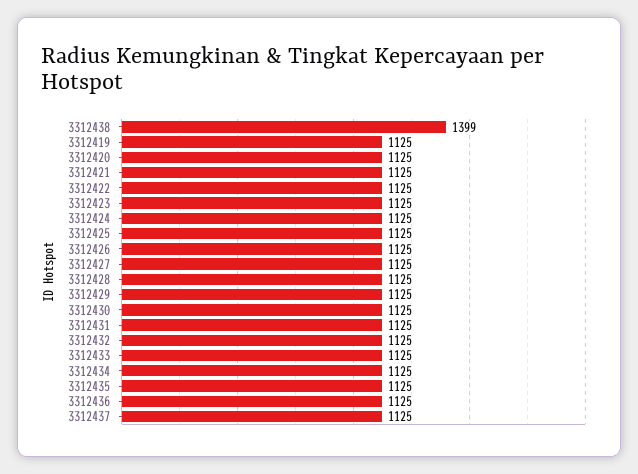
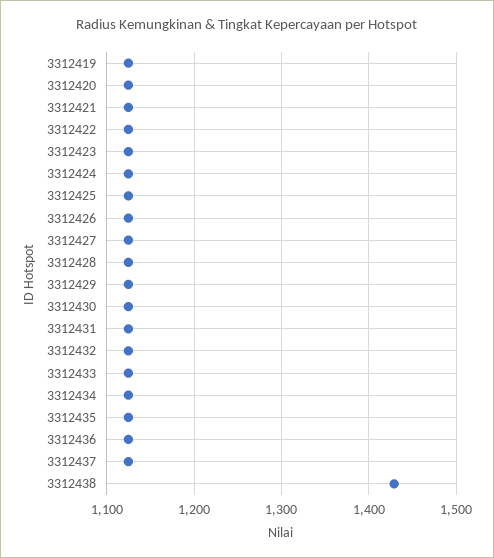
3312438: 1399 -> 1430

